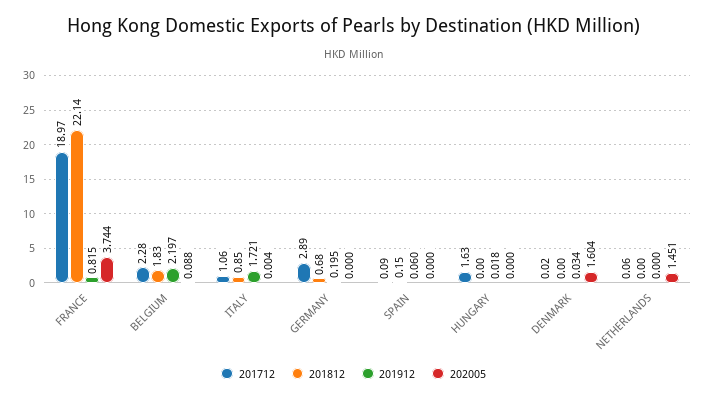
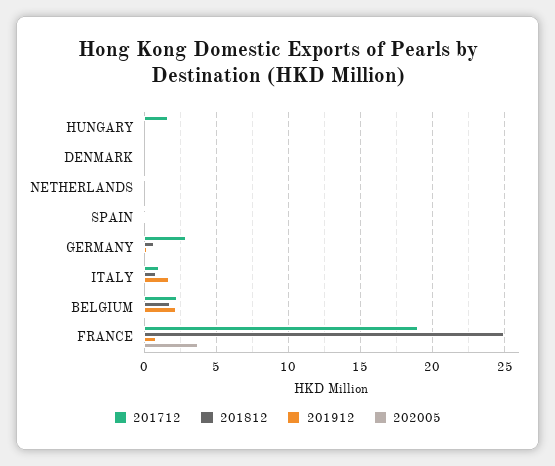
201812, FRANCE: 22.14 -> 25
202005, DENMARK: 1.604 -> 0
202005, NETHERLANDS: 1.451 -> 0

